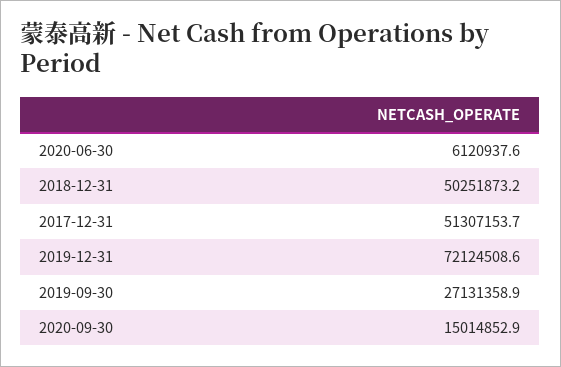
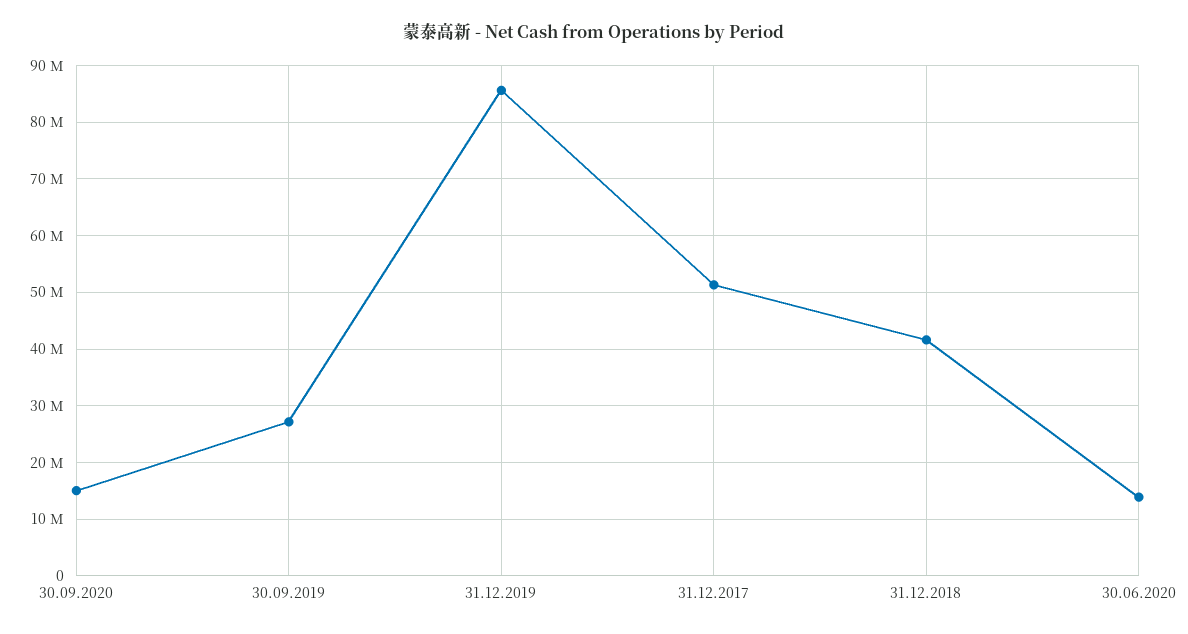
2020-06-30: 6120937.6 -> 14000000
2018-12-31: 50251873.2 -> 42000000
2019-12-31: 72124508.6 -> 86000000

